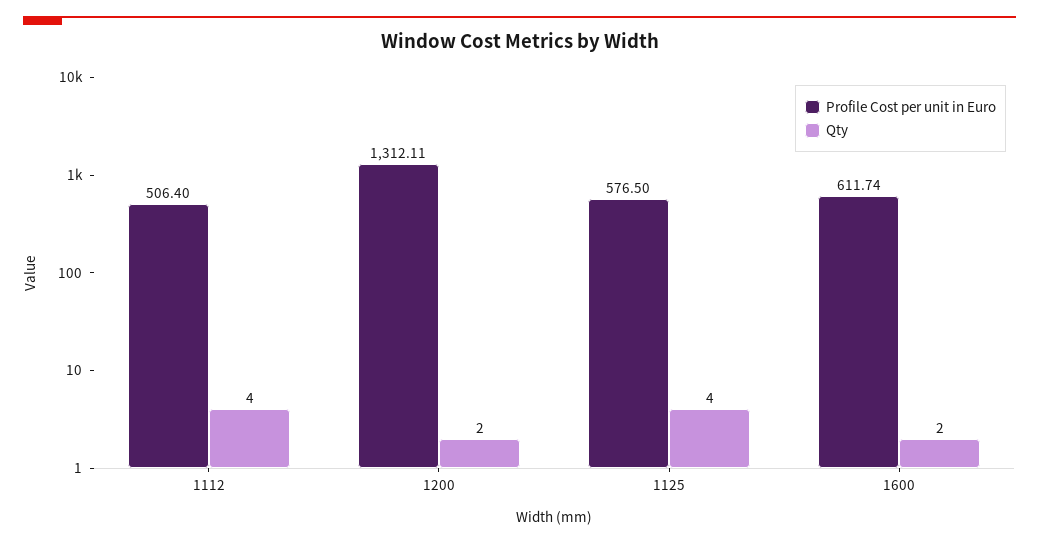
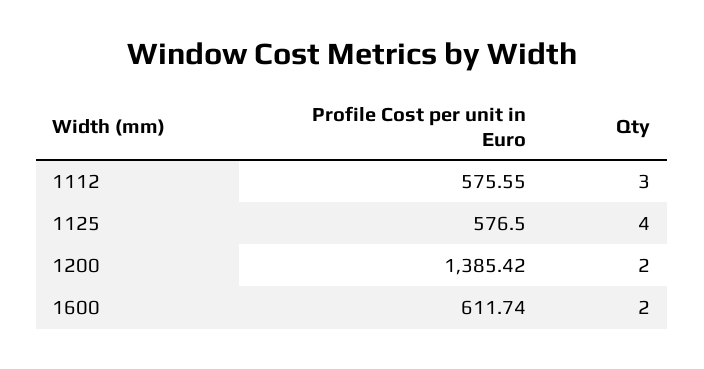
Profile Cost per unit in Euro, 1112: 506.4 -> 575.55
Qty, 1112: 4 -> 3
Profile Cost per unit in Euro, 1200: 1312.11 -> 1385.42

